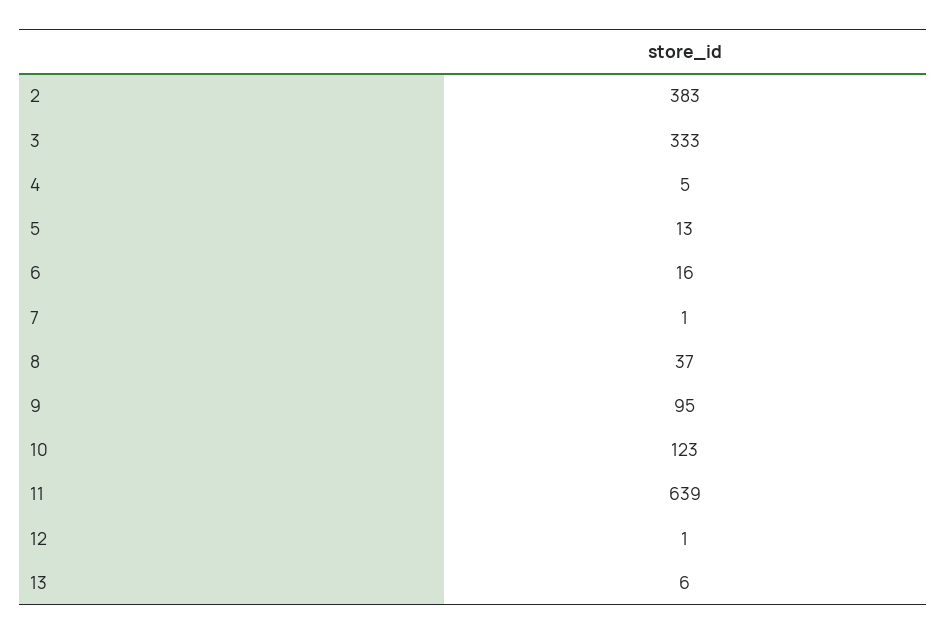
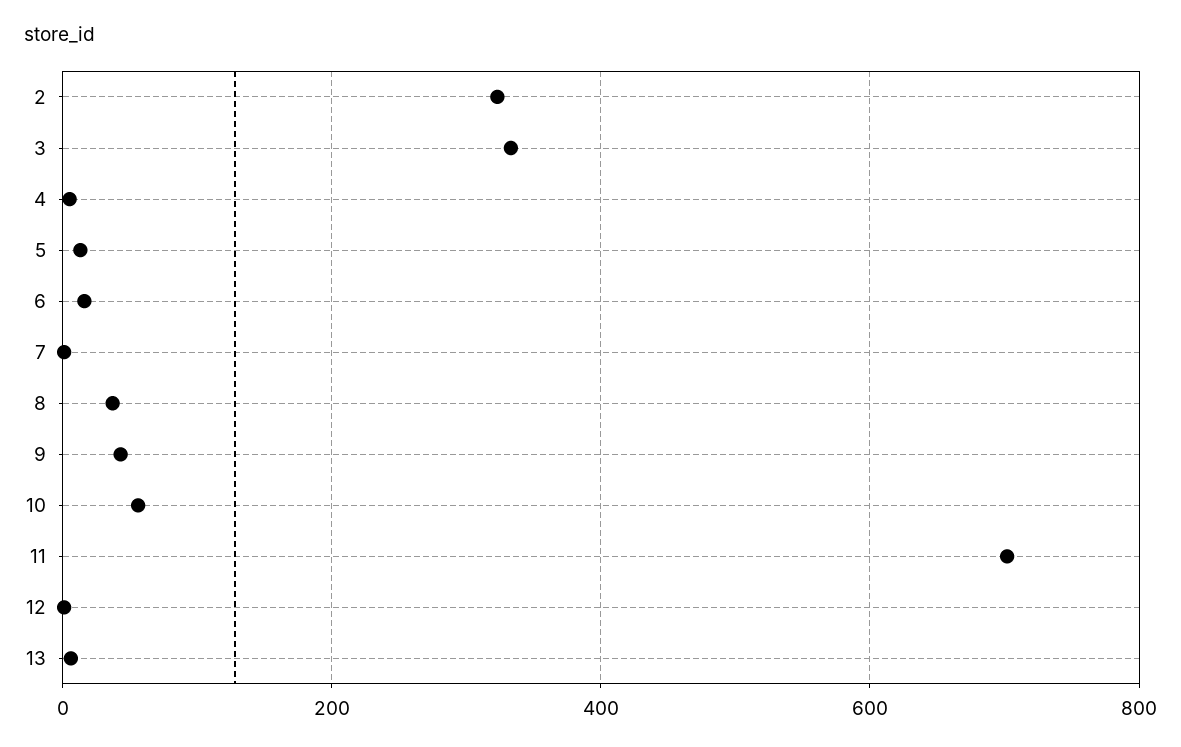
2: 383 -> 320
9: 95 -> 40
10: 123 -> 60
11: 639 -> 700

